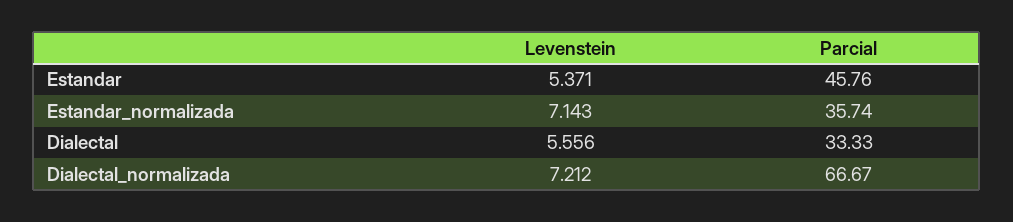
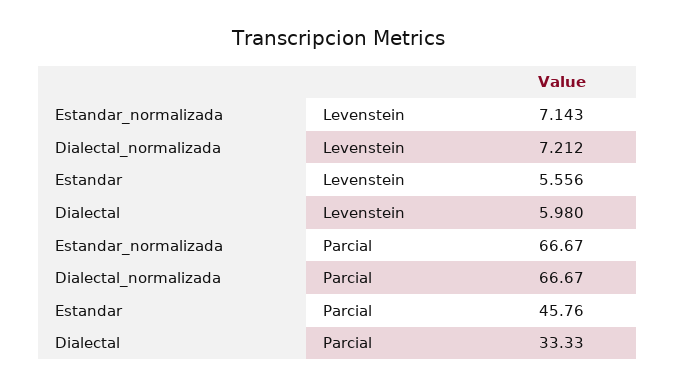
Levenstein, Estandar: 5.371 -> 5.556
Parcial, Estandar_normalizada: 35.74 -> 66.67
Levenstein, Dialectal: 5.556 -> 5.98

